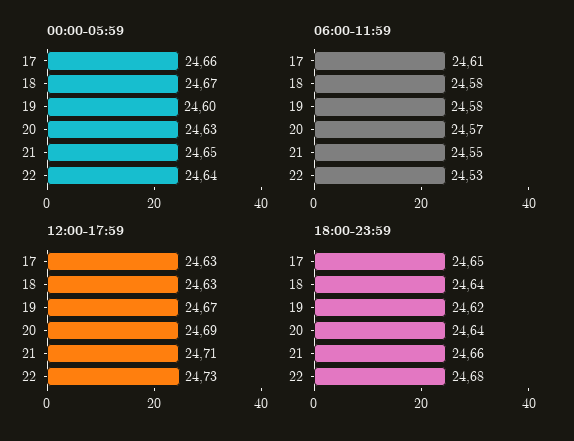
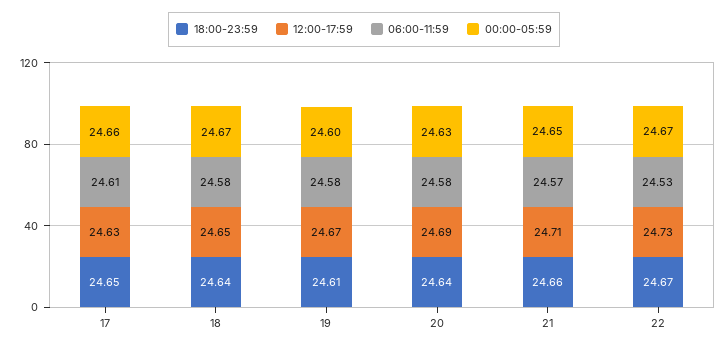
00:00-05:59, 22: 24.64 -> 24.67
06:00-11:59, 20: 24.57 -> 24.58
06:00-11:59, 21: 24.55 -> 24.57
12:00-17:59, 18: 24.63 -> 24.65
18:00-23:59, 19: 24.62 -> 24.61
18:00-23:59, 22: 24.68 -> 24.67

